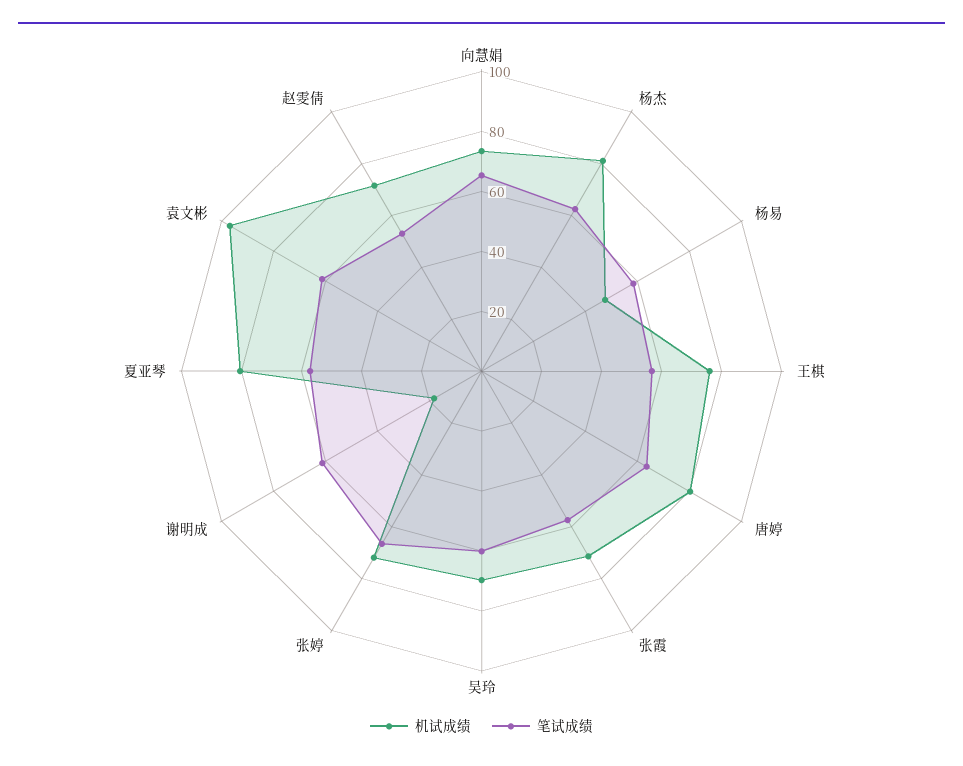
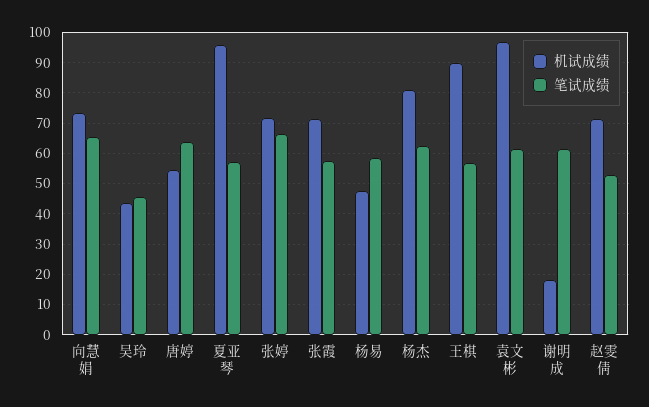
机试成绩, 王棋: 75 -> 90
机试成绩, 唐婷: 80 -> 54
机试成绩, 吴玲: 70 -> 44
笔试成绩, 吴玲: 60 -> 46
机试成绩, 夏亚琴: 80 -> 96

